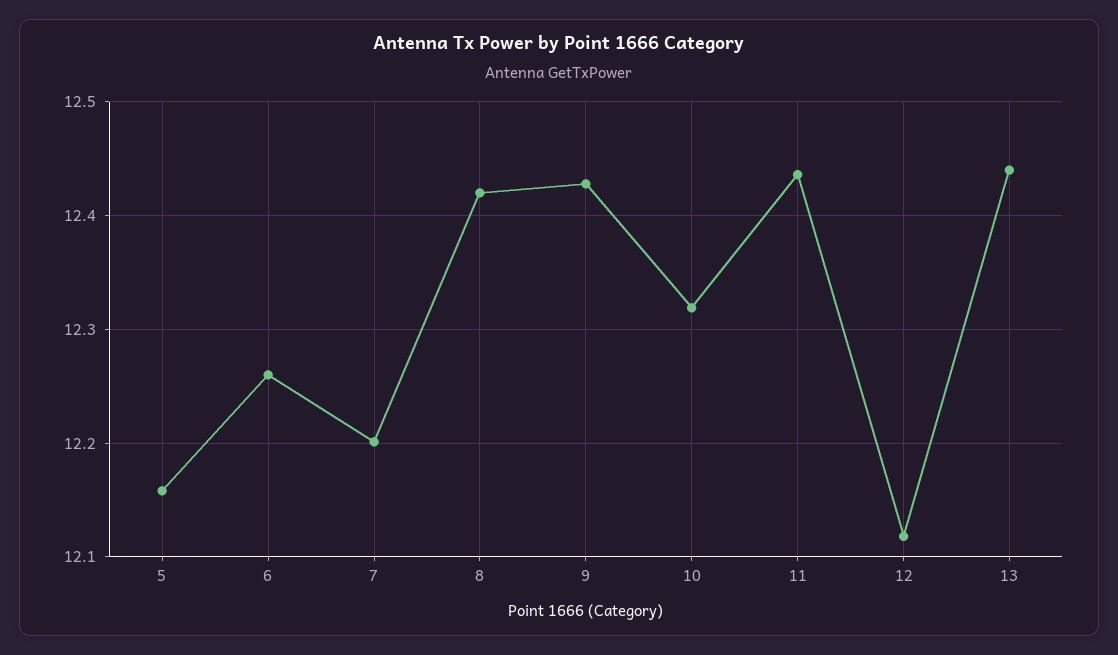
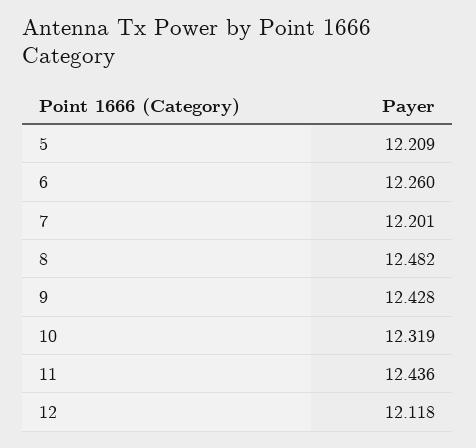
5: 12.16 -> 12.209
8: 12.42 -> 12.482
13: 12.44 -> none

